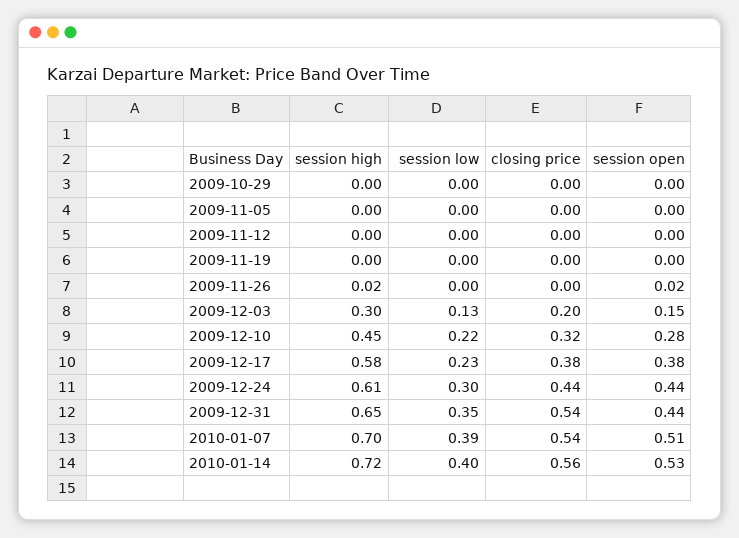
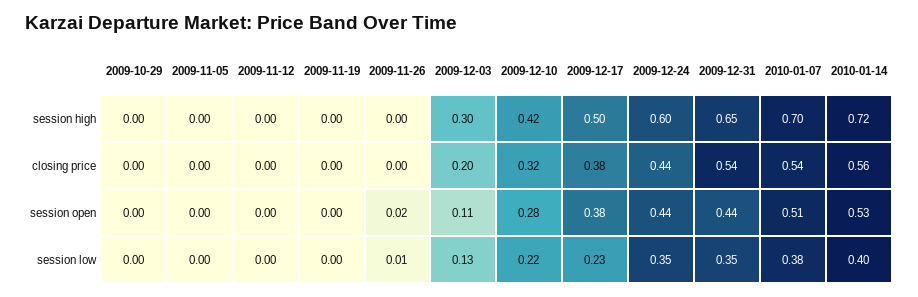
session high, 2009-11-26: 0.02 -> 0
session low, 2009-11-26: 0 -> 0.01
session open, 2009-12-03: 0.15 -> 0.11
session high, 2009-12-10: 0.45 -> 0.42
session high, 2009-12-17: 0.58 -> 0.5
session high, 2009-12-24: 0.61 -> 0.6
session low, 2009-12-24: 0.3 -> 0.35
session low, 2010-01-07: 0.39 -> 0.38

